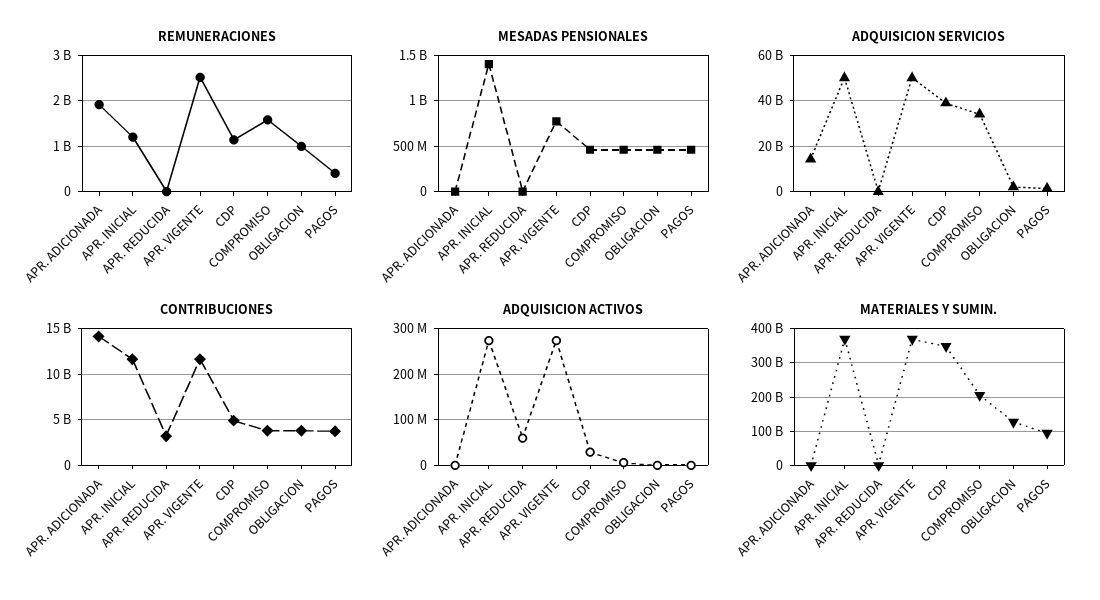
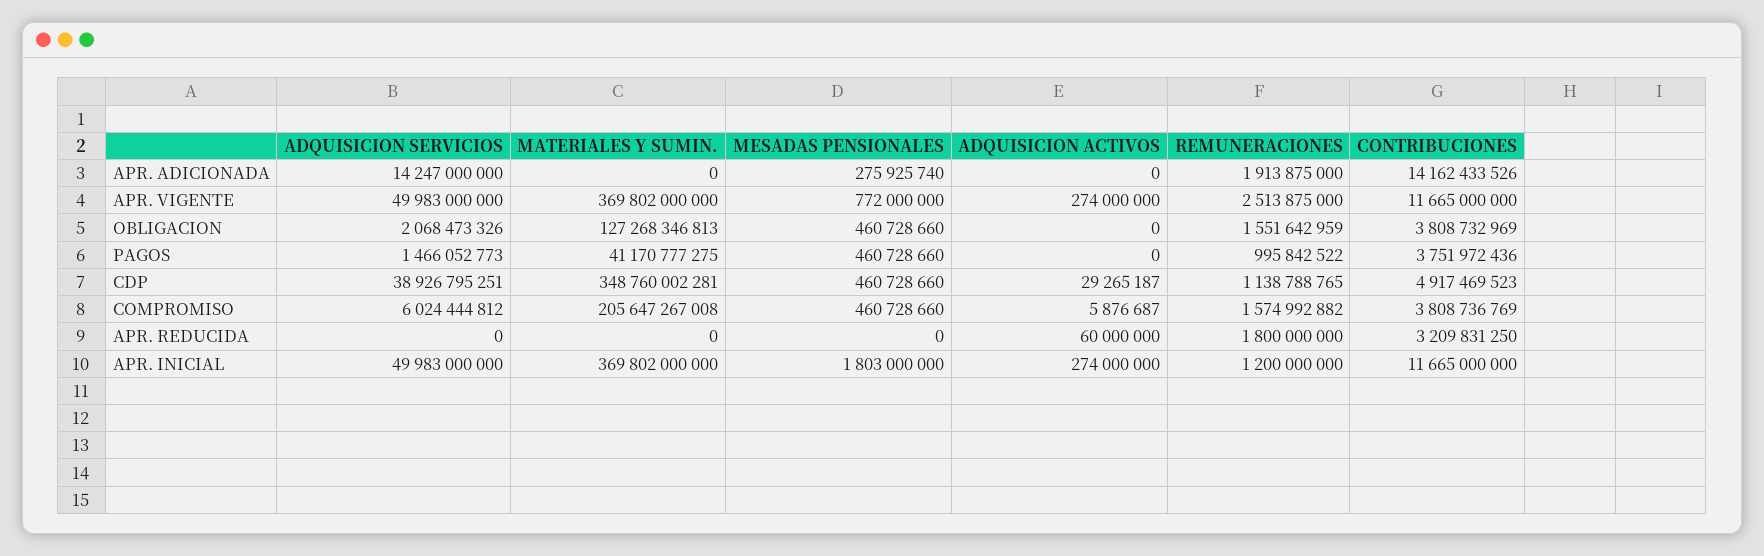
REMUNERACIONES, APR. REDUCIDA: 0 -> 1800000000
REMUNERACIONES, OBLIGACION: 1000000000 -> 1551642959
REMUNERACIONES, PAGOS: 400000000 -> 995842522
MESADAS PENSIONALES, APR. ADICIONADA: 0 -> 275925740
MESADAS PENSIONALES, APR. INICIAL: 1400000000 -> 1803000000
ADQUISICION SERVICIOS, COMPROMISO: 35000000000 -> 6024444812
MATERIALES Y SUMIN., PAGOS: 100000000000 -> 41170777275

